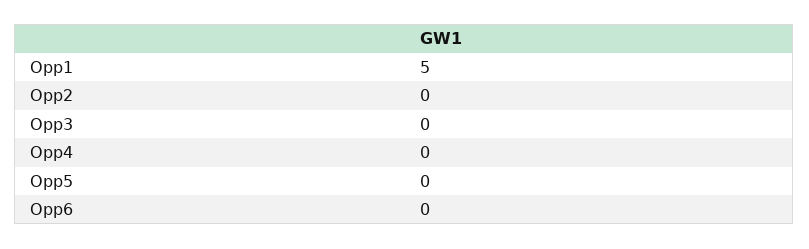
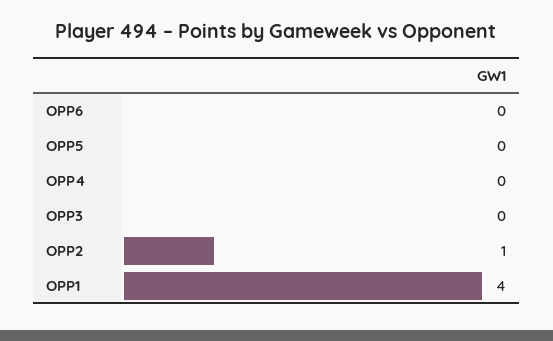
Opp1: 5 -> 4
Opp2: 0 -> 1

